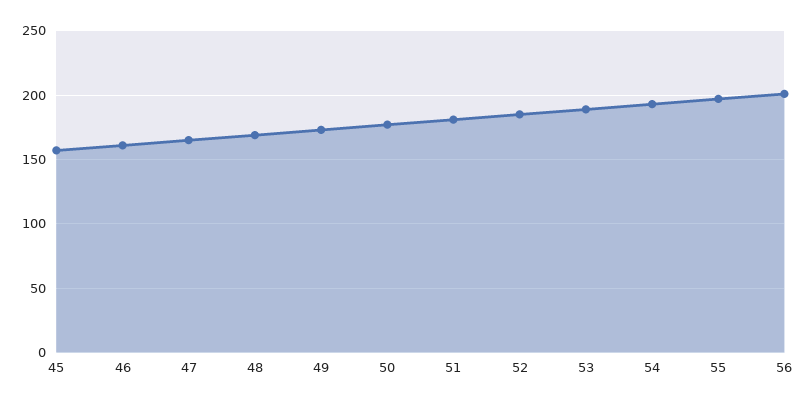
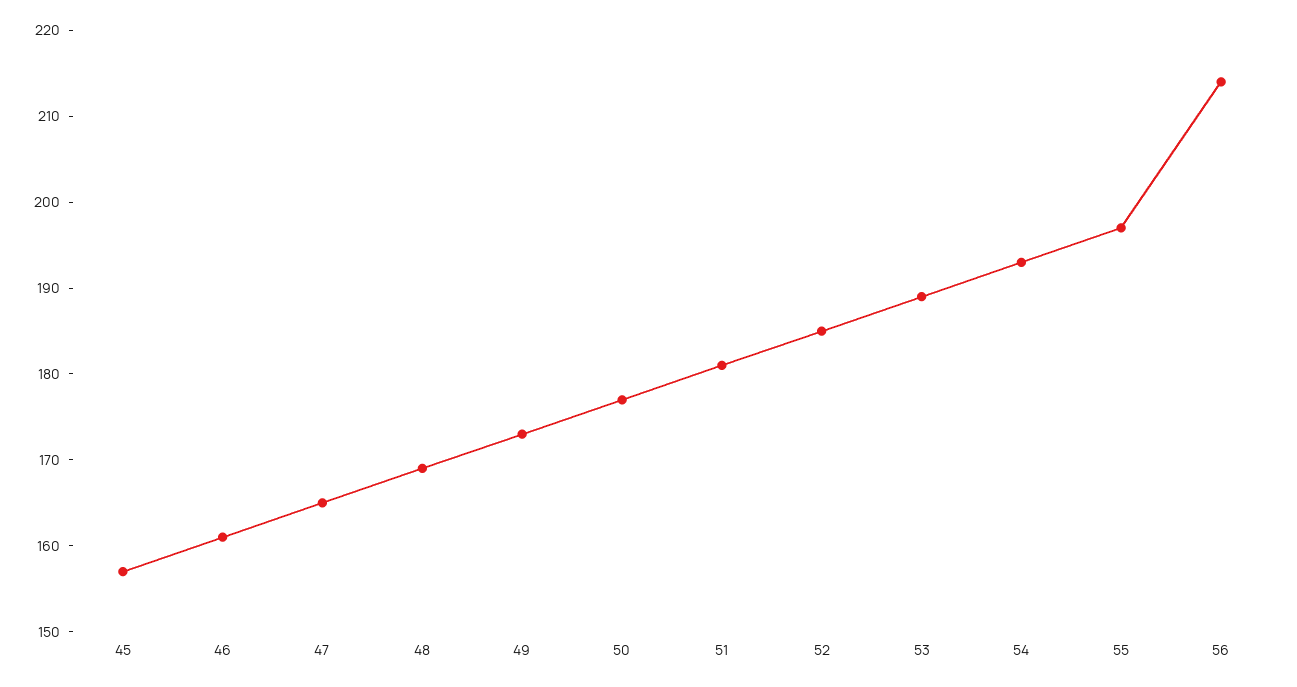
56: 200 -> 214

